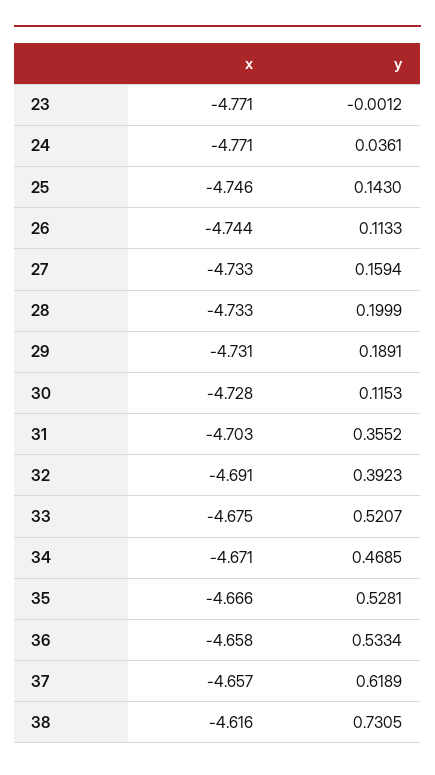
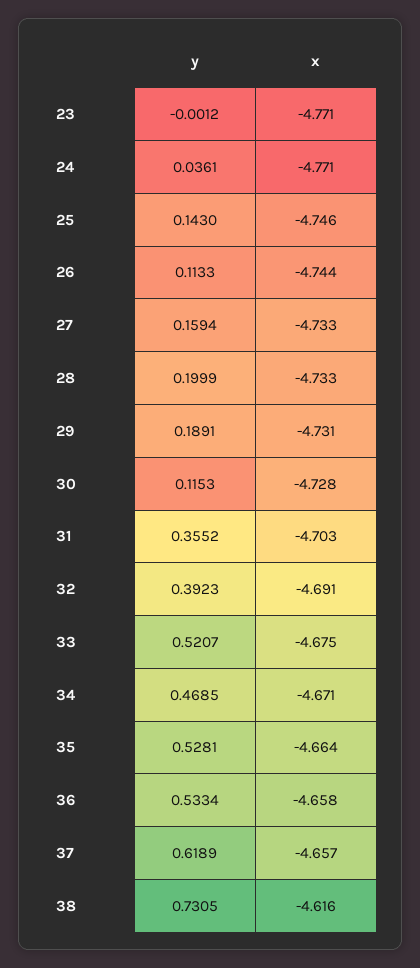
x, 35: -4.666 -> -4.664

